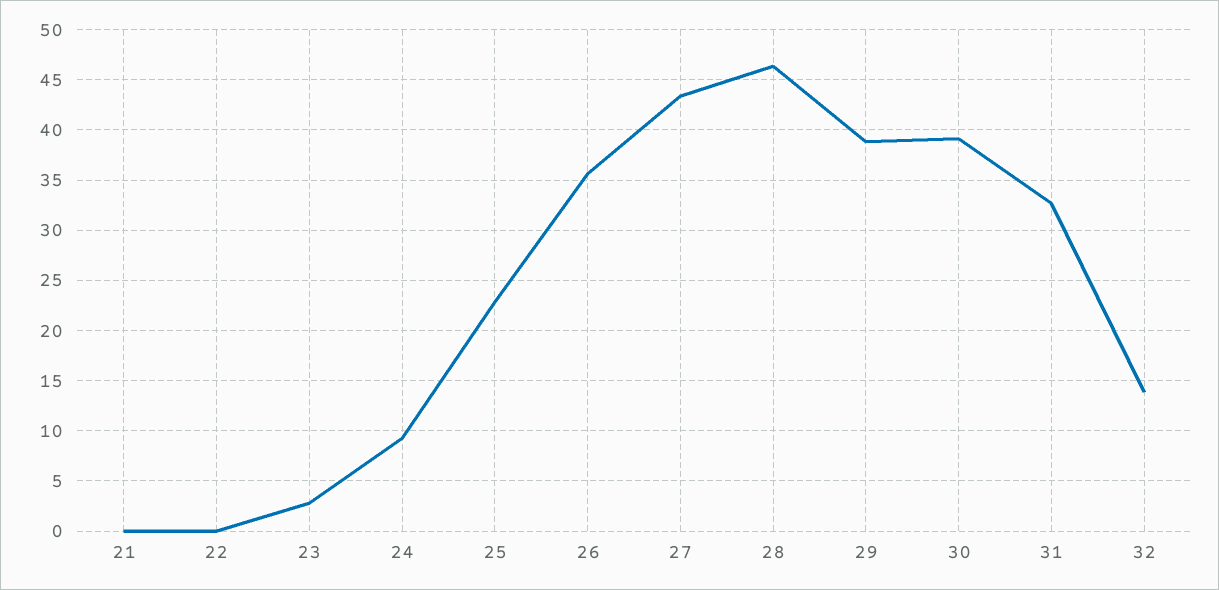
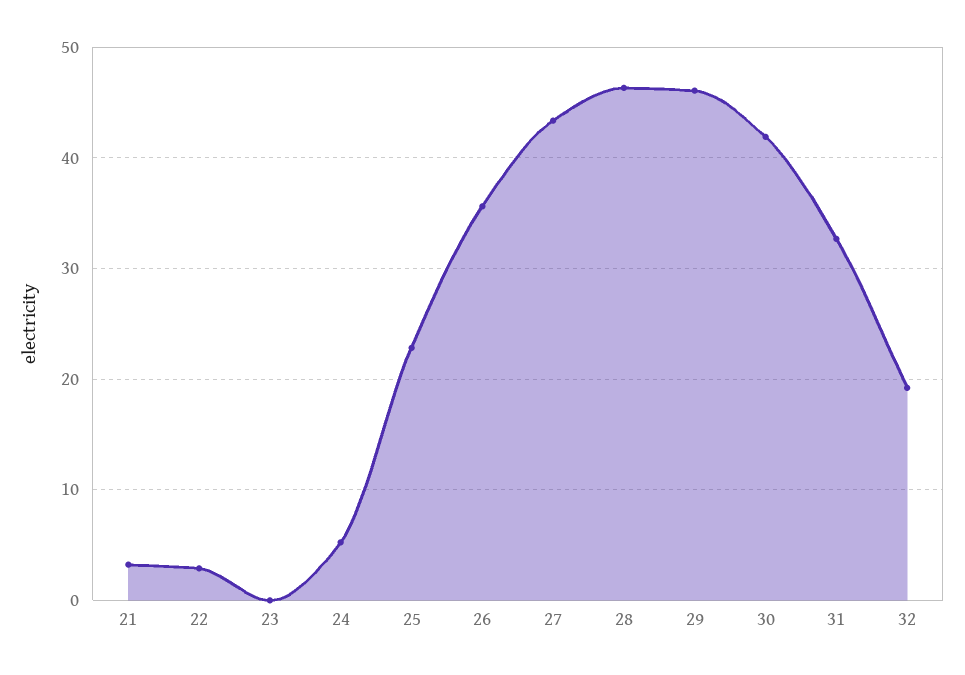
21: 0 -> 3
22: 0 -> 3
23: 3 -> 0
24: 9 -> 5
29: 39 -> 46
30: 39 -> 42
32: 14 -> 19

